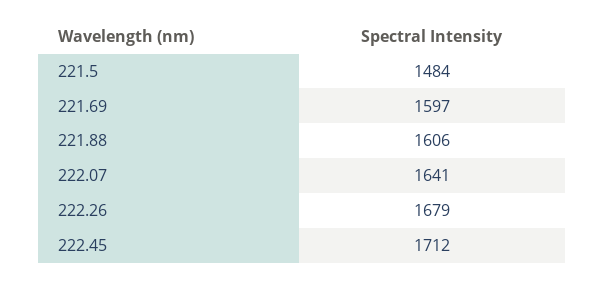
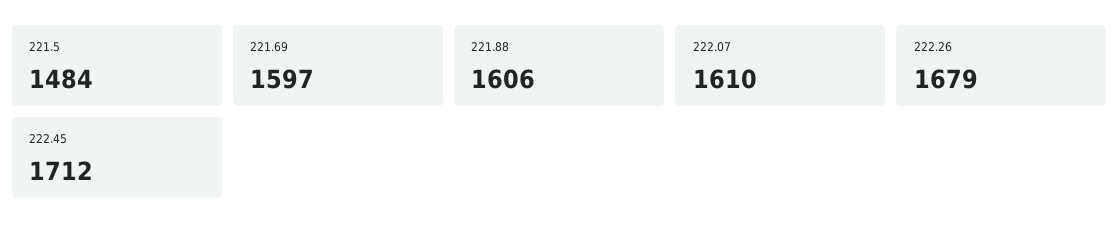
222.07: 1641 -> 1610

